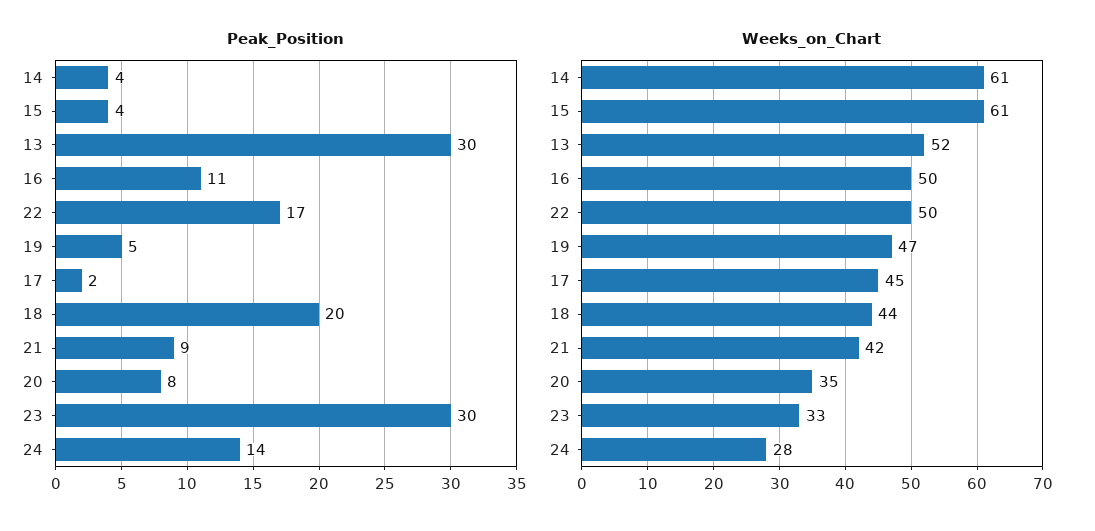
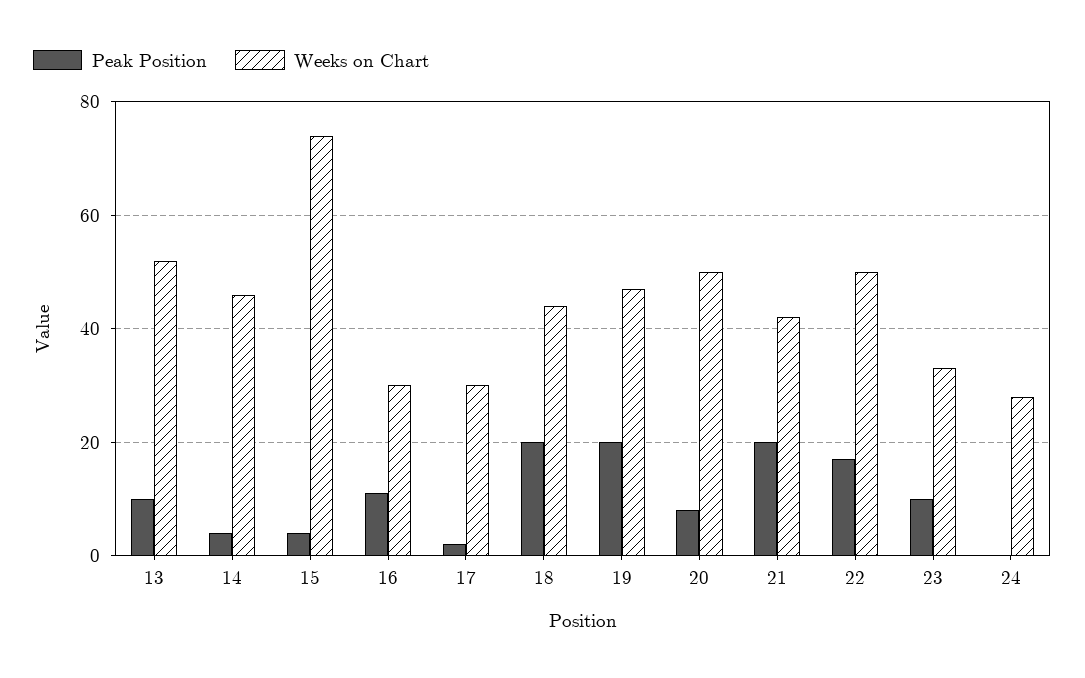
Peak_Position, 13: 30 -> 10
Peak_Position, 19: 5 -> 20
Peak_Position, 21: 9 -> 20
Peak_Position, 23: 30 -> 10
Peak_Position, 24: 14 -> 0
Weeks_on_Chart, 14: 61 -> 45
Weeks_on_Chart, 15: 61 -> 75
Weeks_on_Chart, 16: 50 -> 30
Weeks_on_Chart, 17: 45 -> 30
Weeks_on_Chart, 20: 35 -> 50

